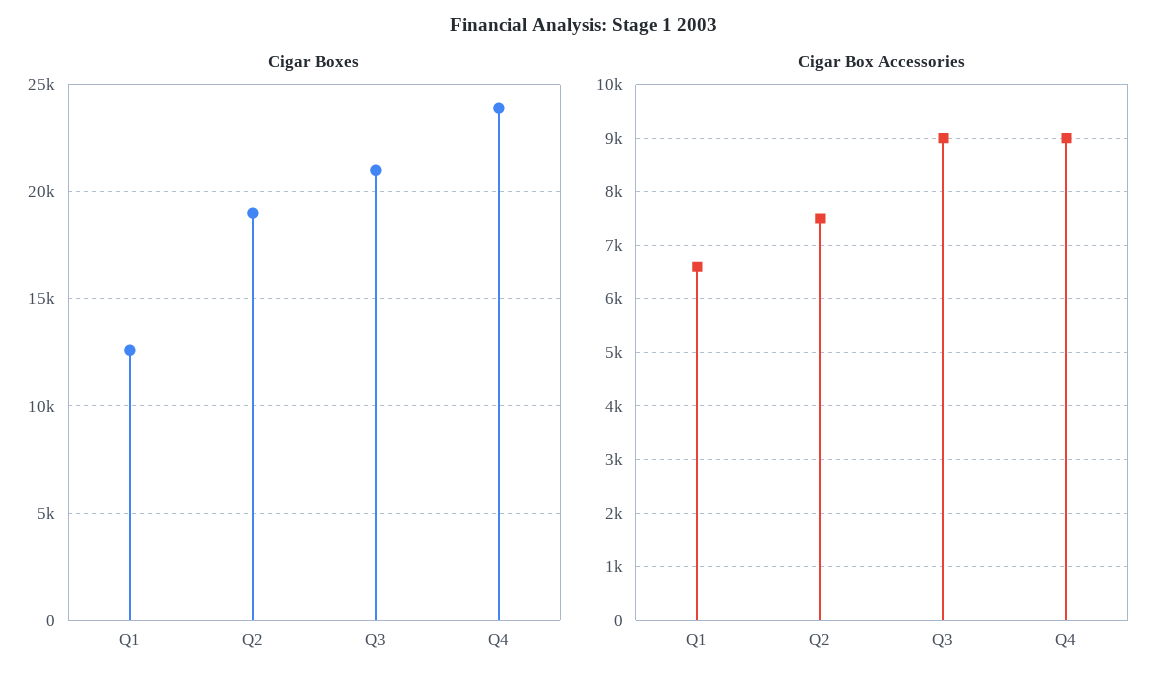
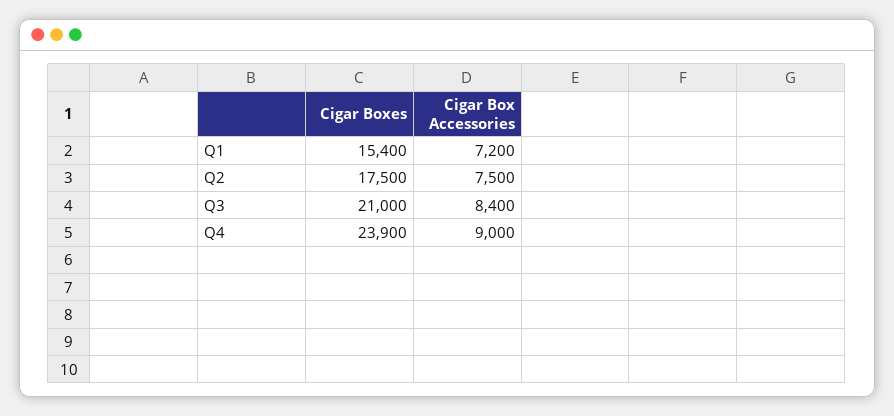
Cigar Boxes, Q1: 12500 -> 15400
Cigar Boxes, Q2: 19000 -> 17500
Cigar Box Accessories, Q1: 6600 -> 7200
Cigar Box Accessories, Q3: 9000 -> 8400

